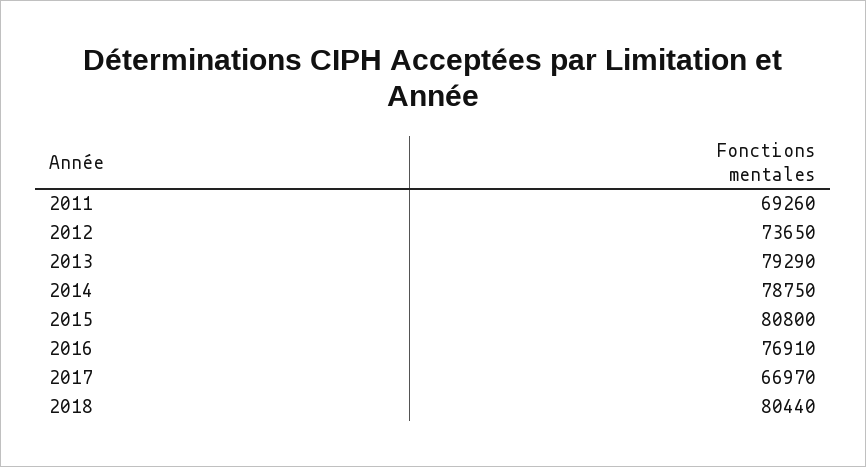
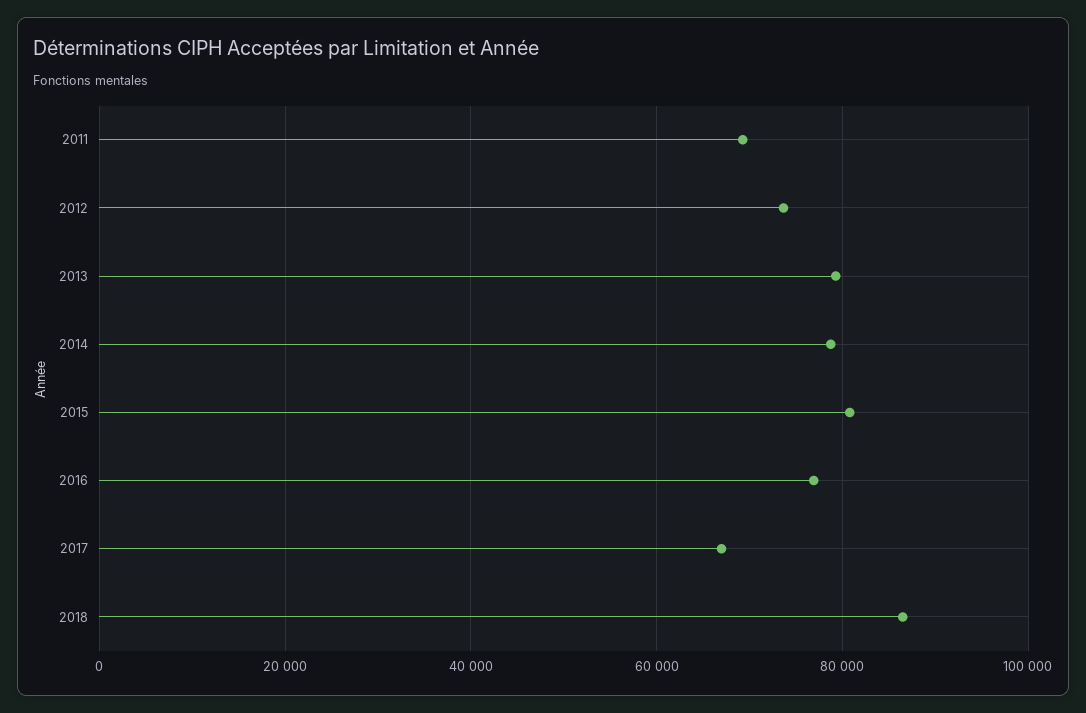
2018: 80440 -> 86000

